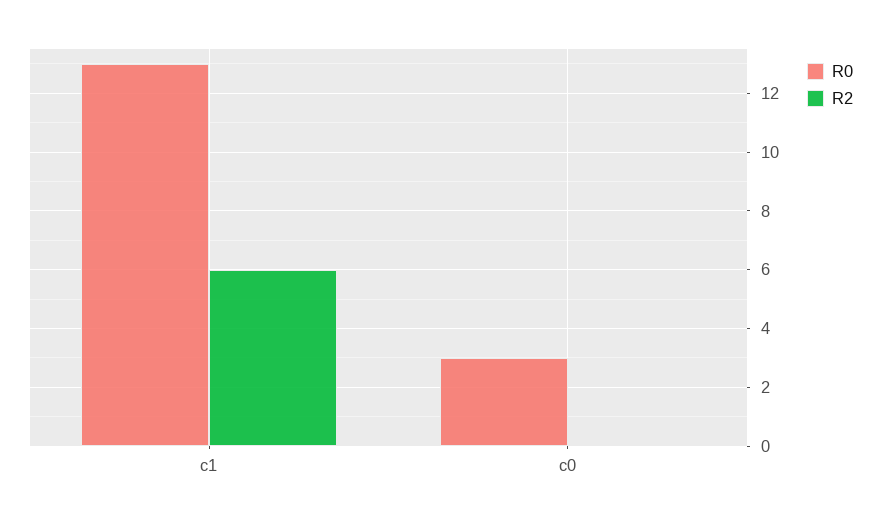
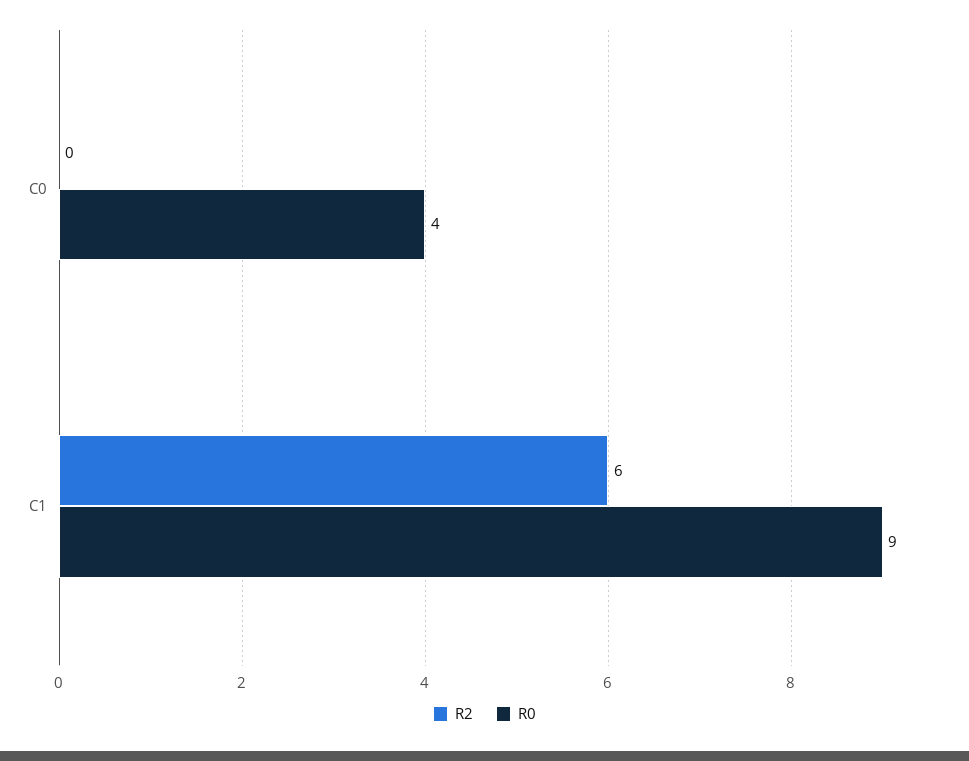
R0, c1: 13 -> 9
R0, c0: 3 -> 4

